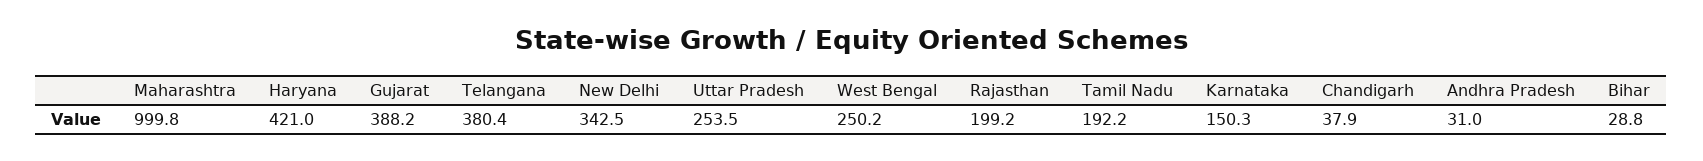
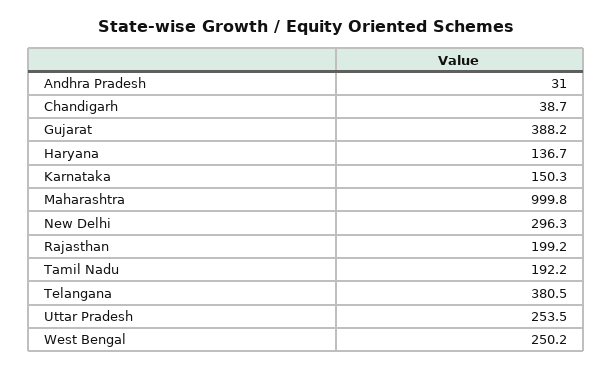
Haryana: 421 -> 136.7
Telangana: 380.4 -> 380.5
New Delhi: 342.5 -> 296.3
Chandigarh: 37.9 -> 38.7
Bihar: 28.8 -> none

